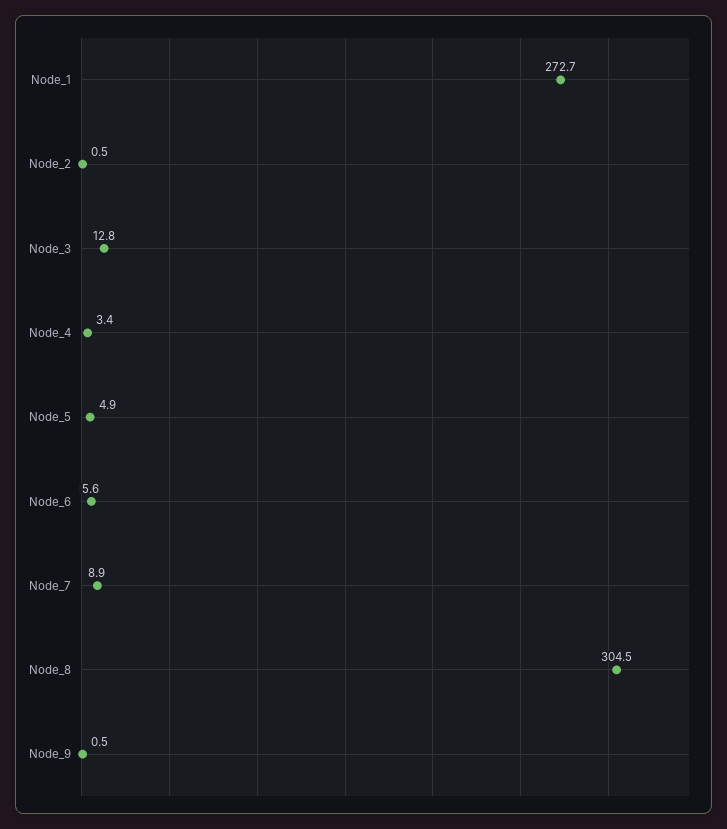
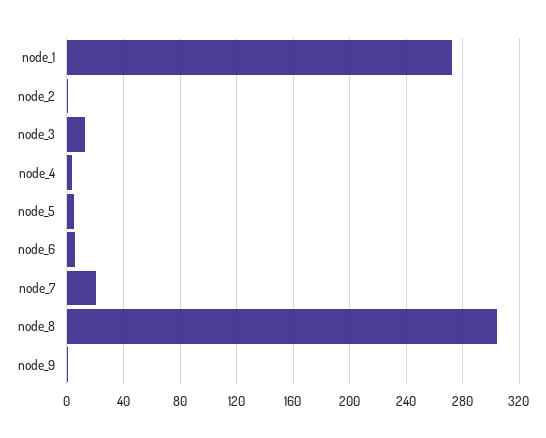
Node_7: 8.9 -> 20

